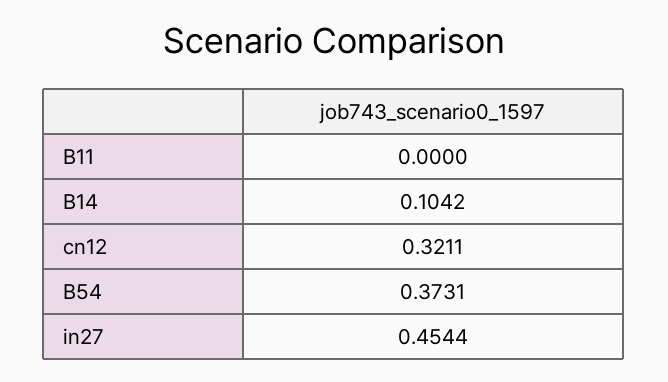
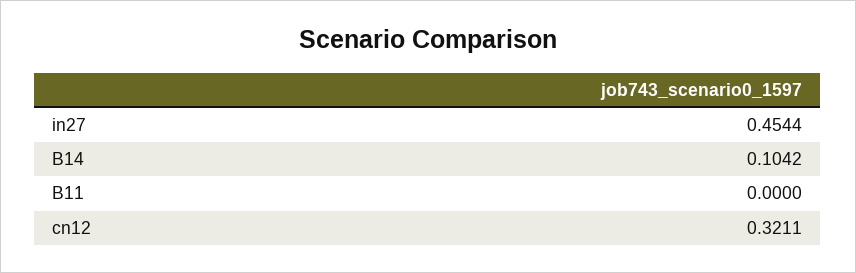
B54: 0.3731 -> none

